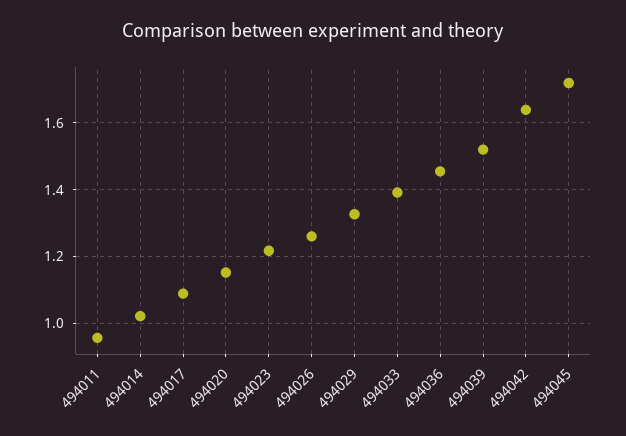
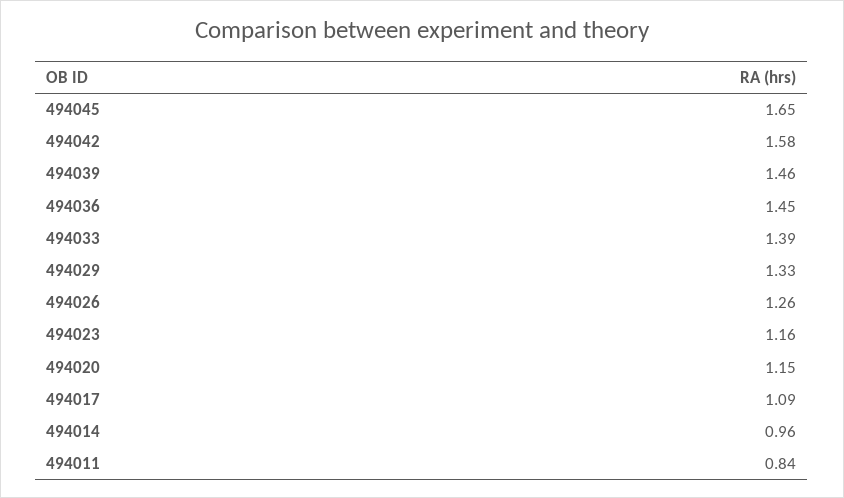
494011: 0.96 -> 0.84
494014: 1.02 -> 0.96
494023: 1.22 -> 1.16
494039: 1.52 -> 1.46
494042: 1.64 -> 1.58
494045: 1.72 -> 1.65

